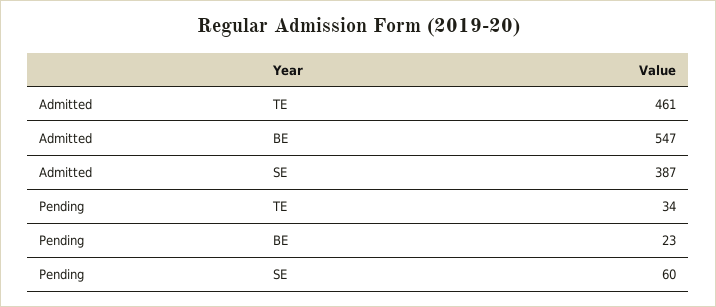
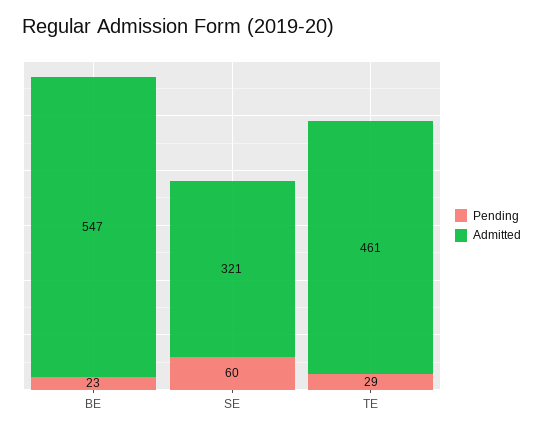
Admitted, SE: 387 -> 321
Pending, TE: 34 -> 29

